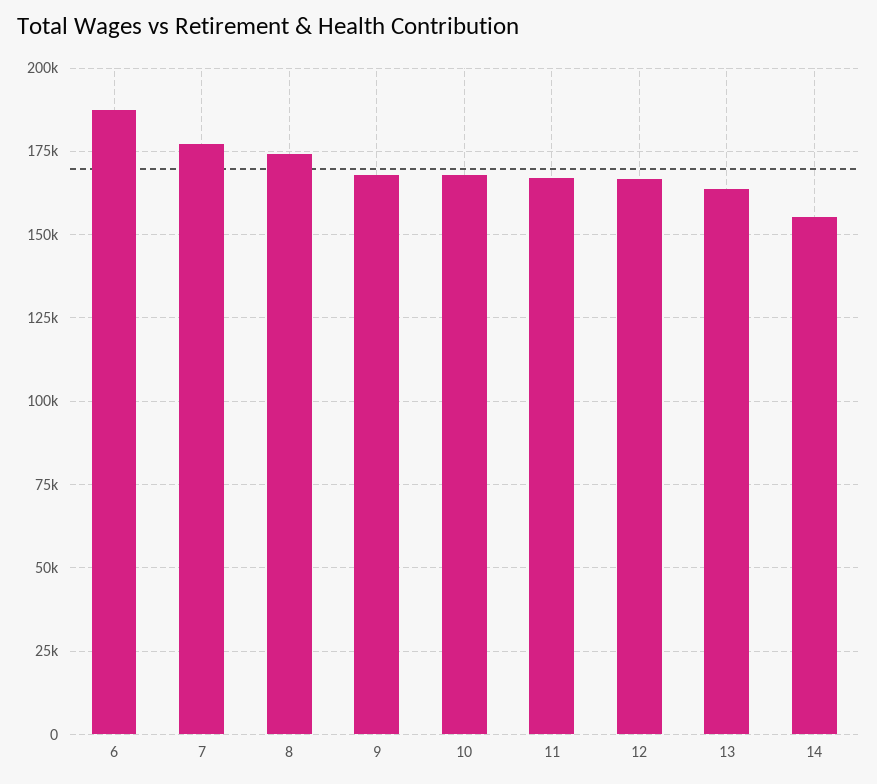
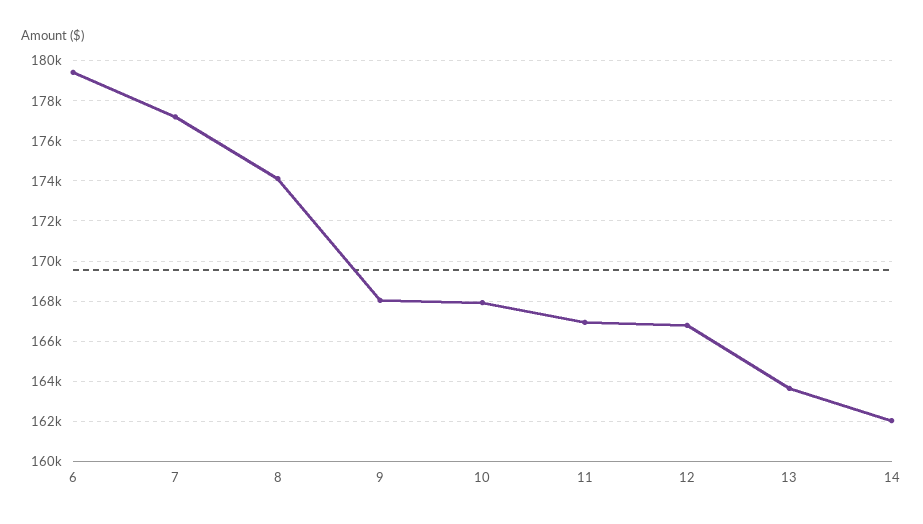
6: 187500 -> 179500
14: 155000 -> 162000

